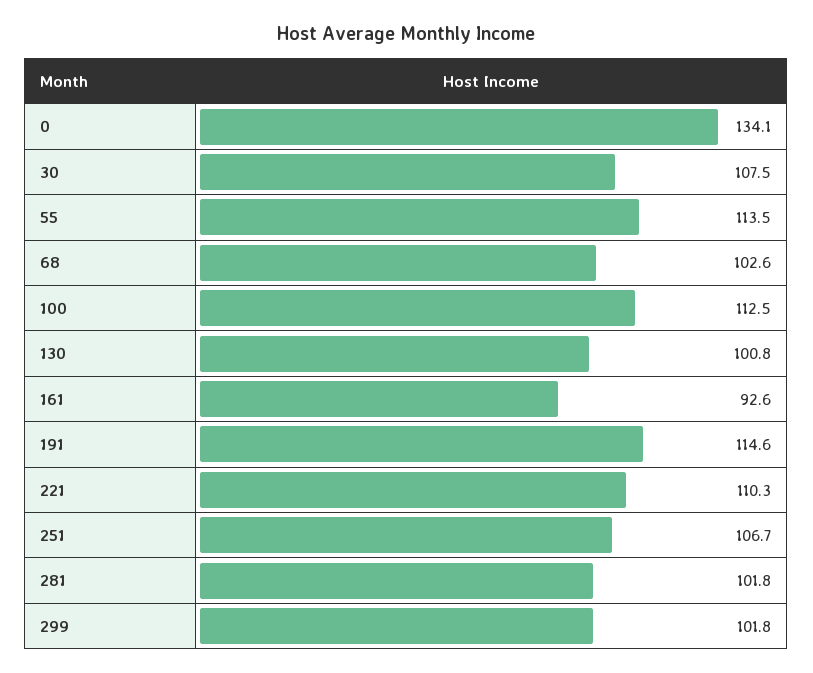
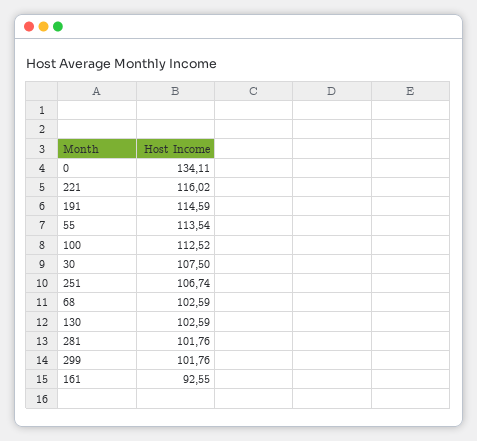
130: 100.8 -> 102.59
221: 110.3 -> 116.02

